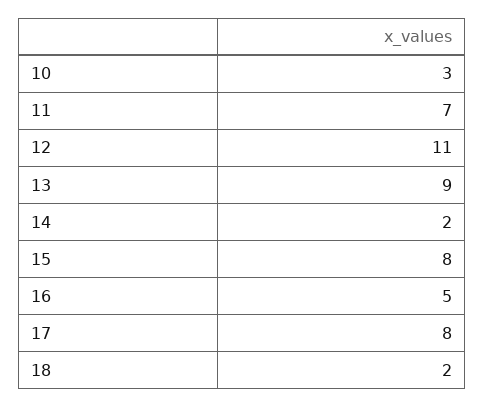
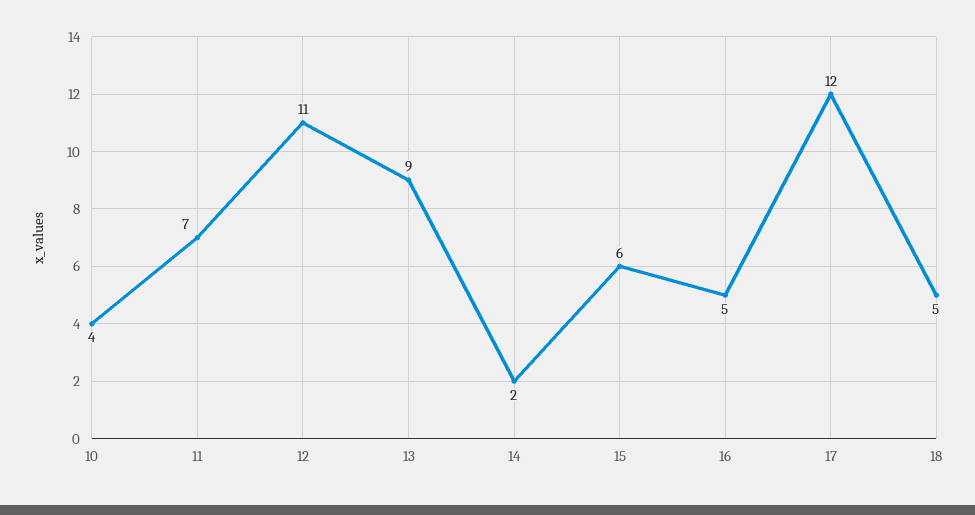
10: 3 -> 4
15: 8 -> 6
17: 8 -> 12
18: 2 -> 5

